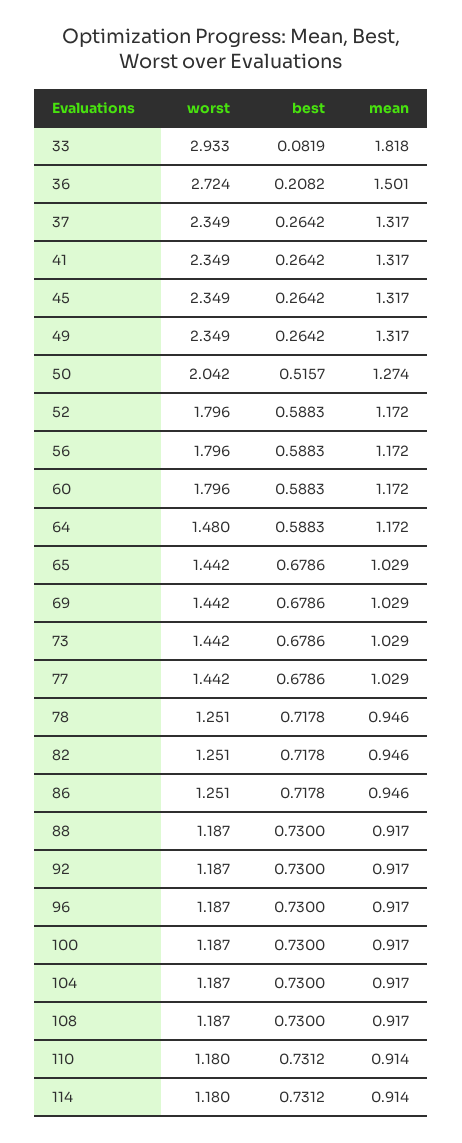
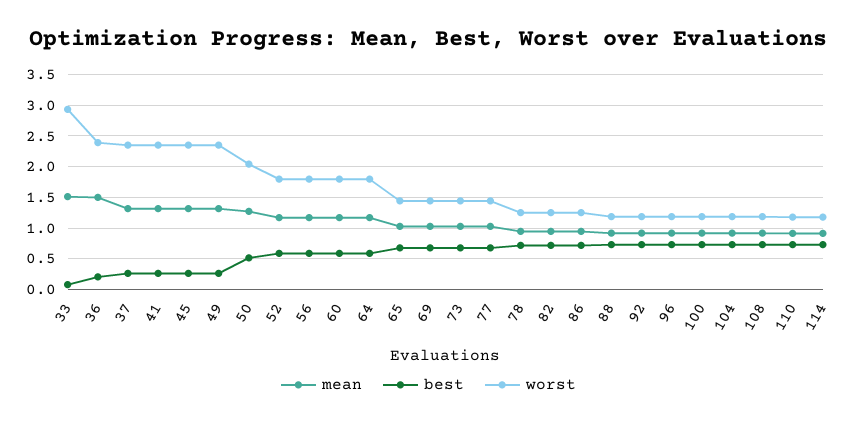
mean, 33: 1.818 -> 1.5
worst, 36: 2.724 -> 2.4
worst, 64: 1.48 -> 1.8

